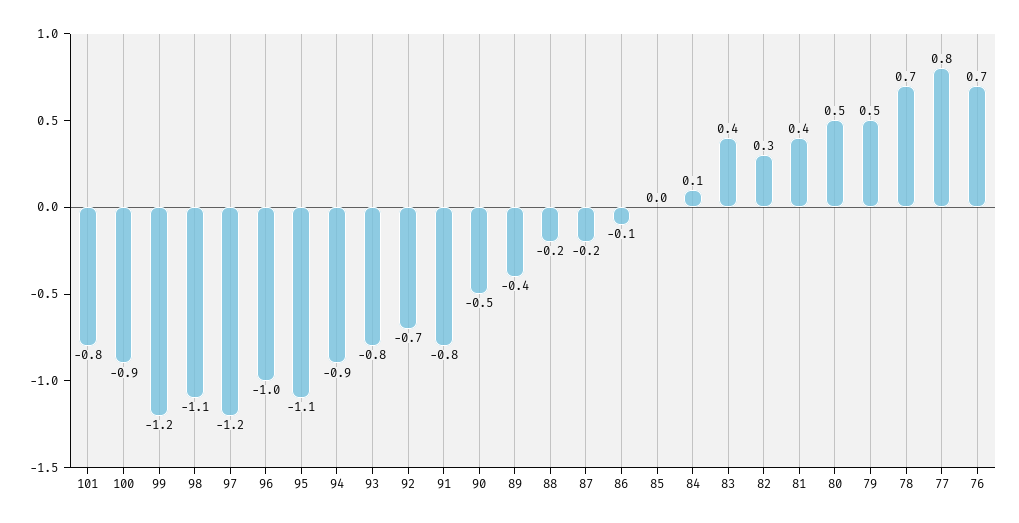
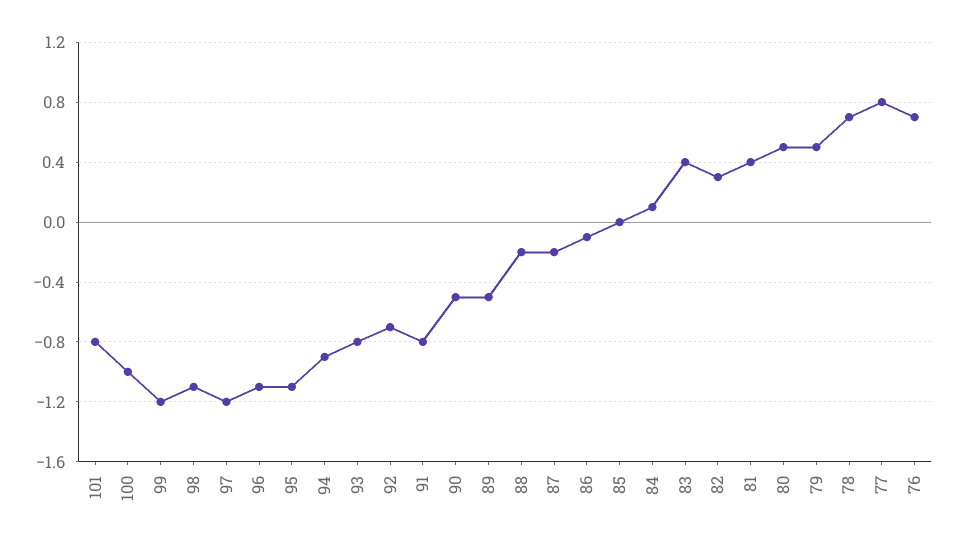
100: -0.9 -> -1
96: -1 -> -1.1
89: -0.4 -> -0.5

